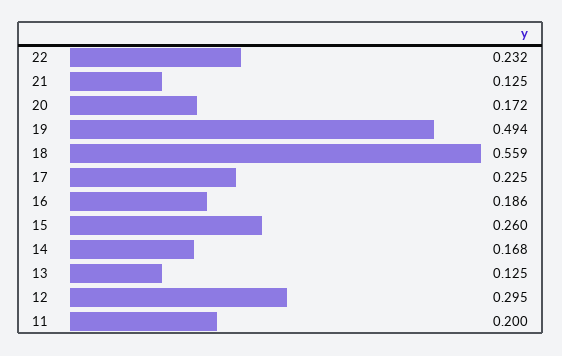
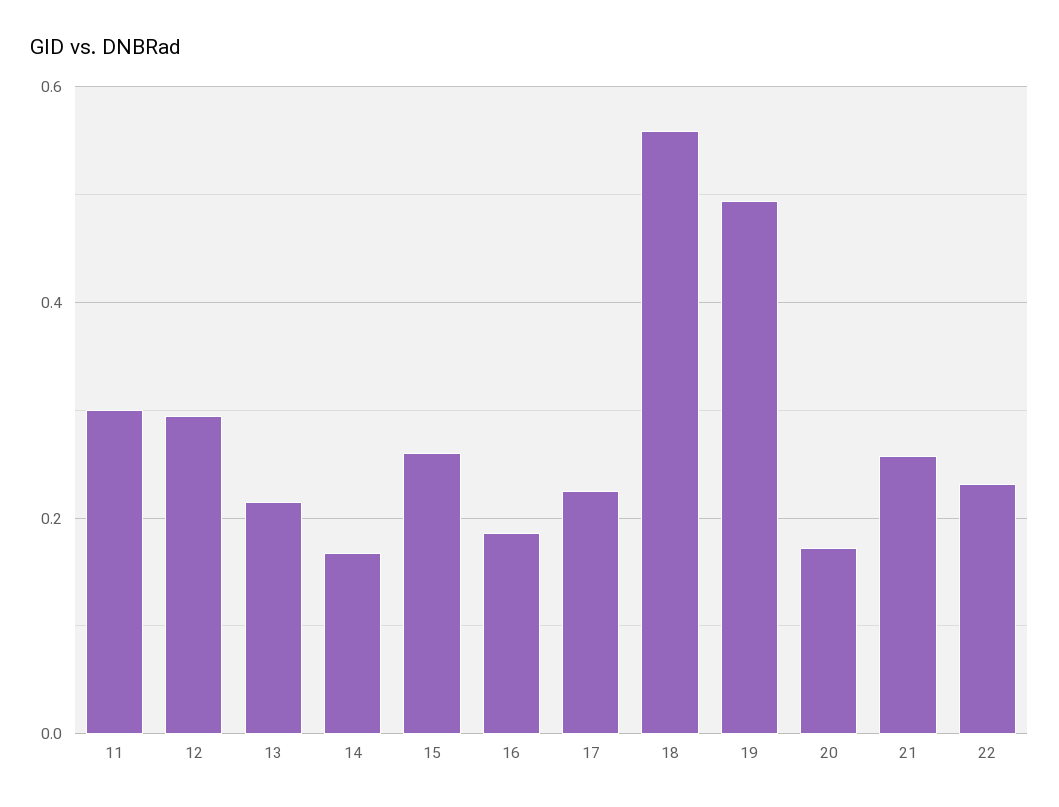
21: 0.125 -> 0.26
13: 0.125 -> 0.22
11: 0.2 -> 0.3

